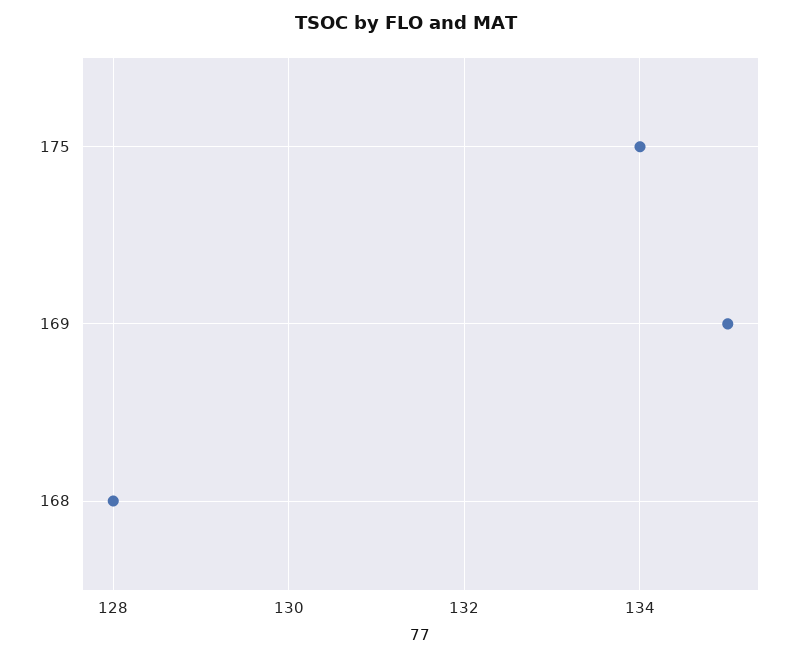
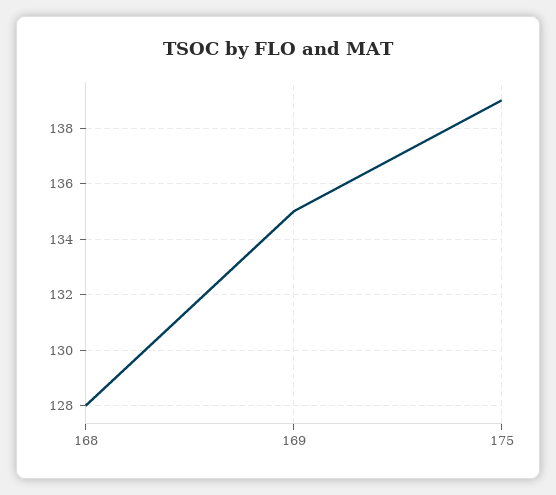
175: 134 -> 139

